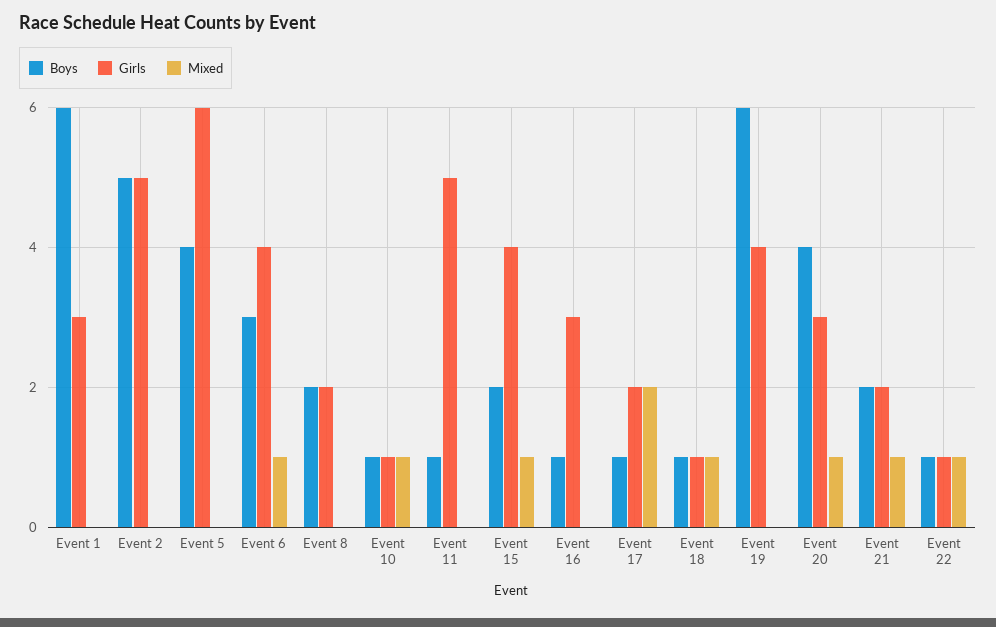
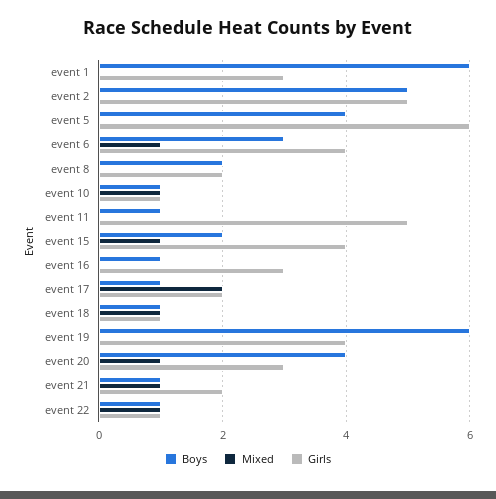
Boys, Event 21: 2 -> 1

